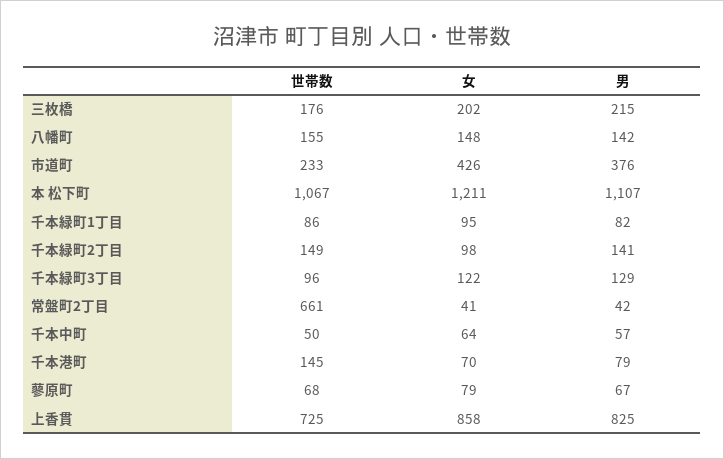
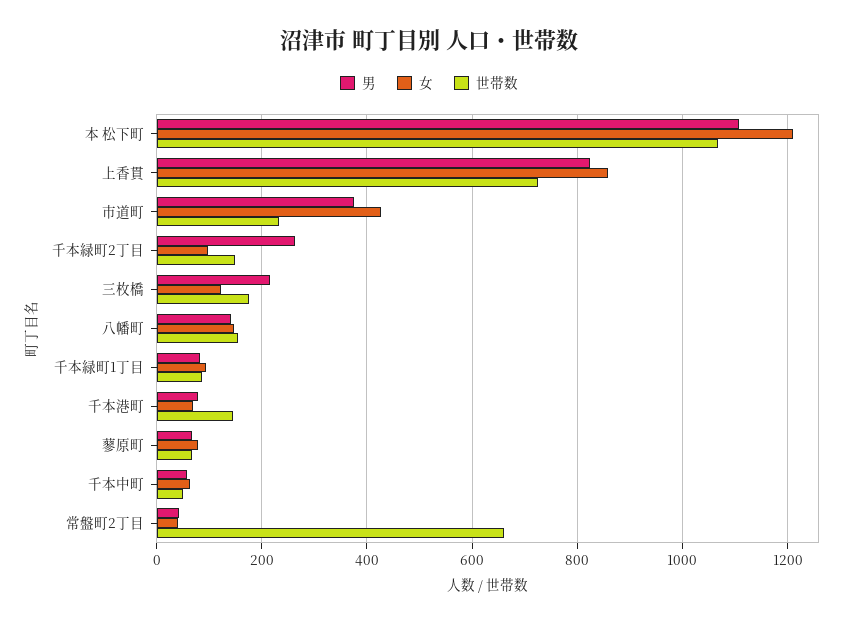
女, 三枚橋: 202 -> 120
男, 千本緑町2丁目: 141 -> 260
世帯数, 千本緑町3丁目: 96 -> none
女, 千本緑町3丁目: 122 -> none
男, 千本緑町3丁目: 129 -> none

